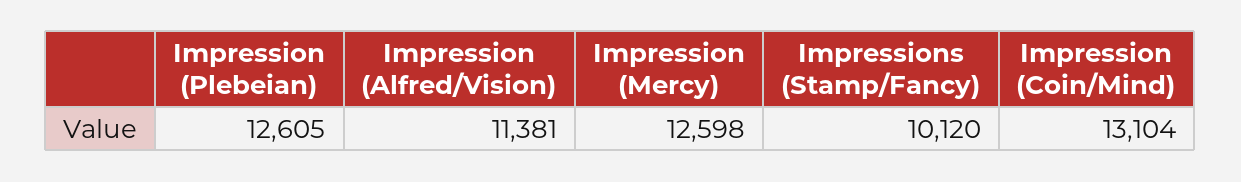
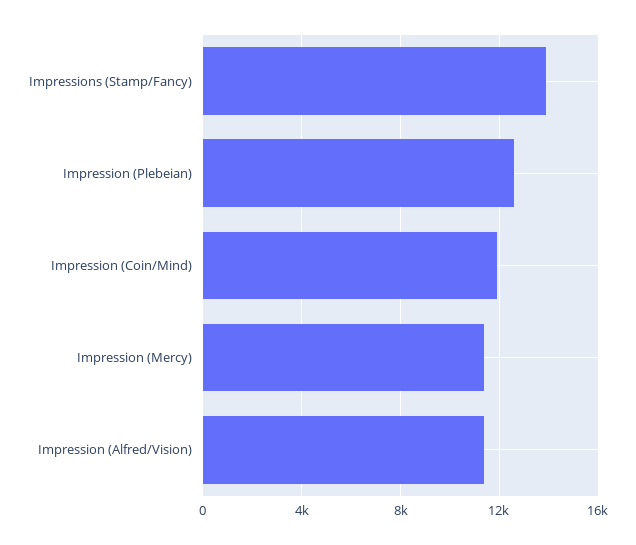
Impression (Mercy): 12598 -> 11500
Impressions (Stamp/Fancy): 10120 -> 14000
Impression (Coin/Mind): 13104 -> 12000

